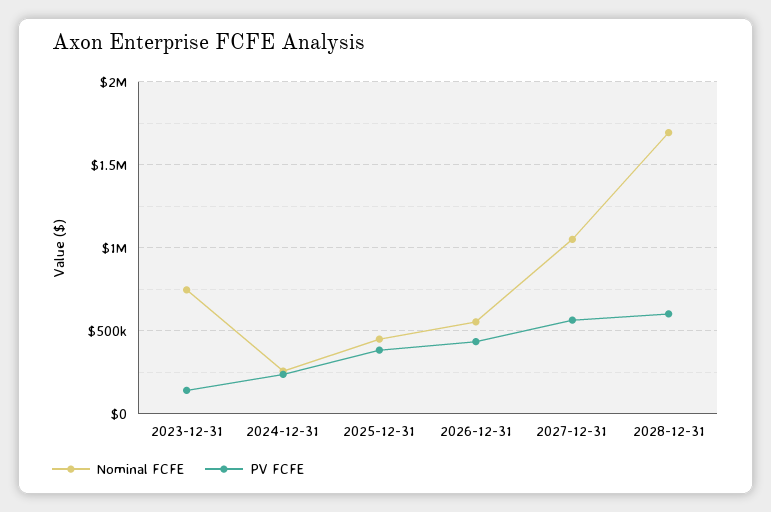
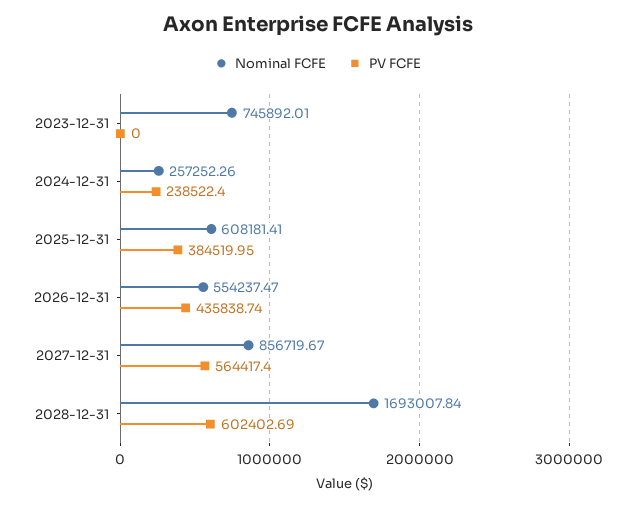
PV FCFE, 2023-12-31: 150000 -> 0
Nominal FCFE, 2025-12-31: 450000 -> 608181.41
Nominal FCFE, 2027-12-31: 1050000 -> 856719.67

